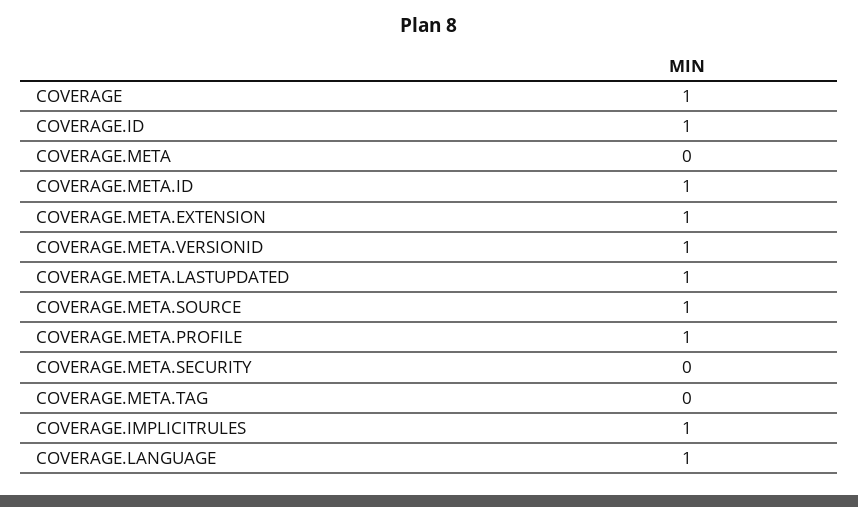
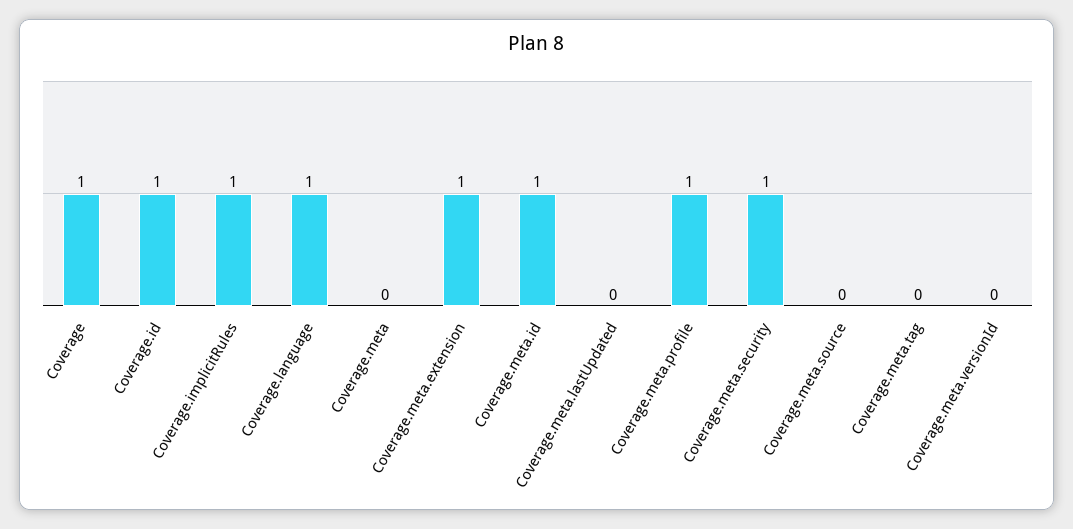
COVERAGE.META.VERSIONID: 1 -> 0
COVERAGE.META.LASTUPDATED: 1 -> 0
COVERAGE.META.SOURCE: 1 -> 0
COVERAGE.META.SECURITY: 0 -> 1

